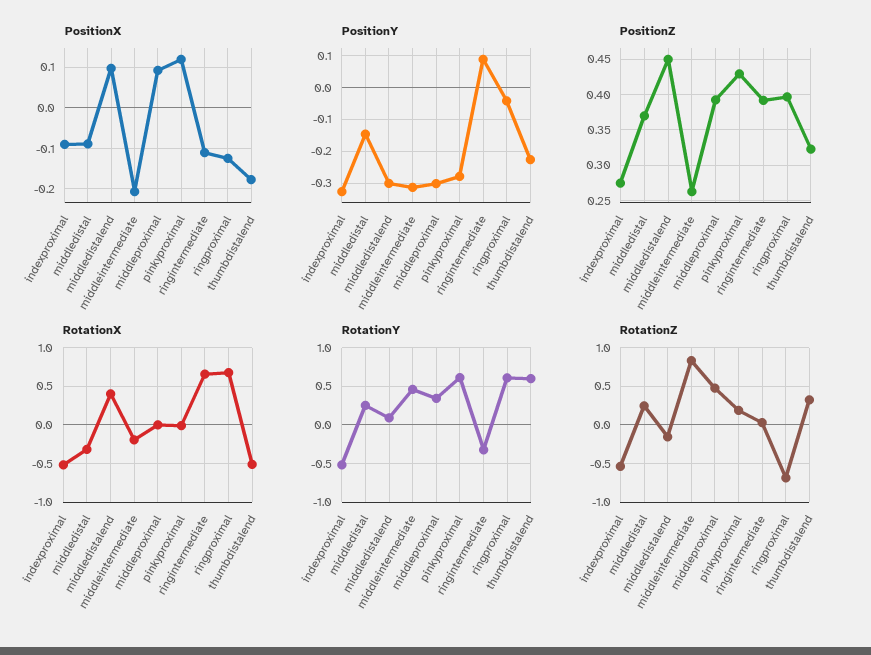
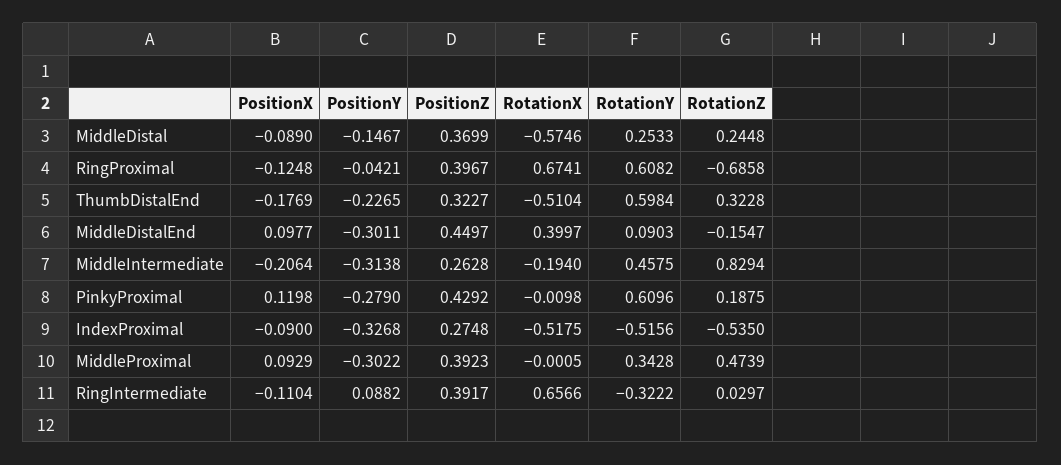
RotationX, middledistal: -0.3 -> -0.5746

